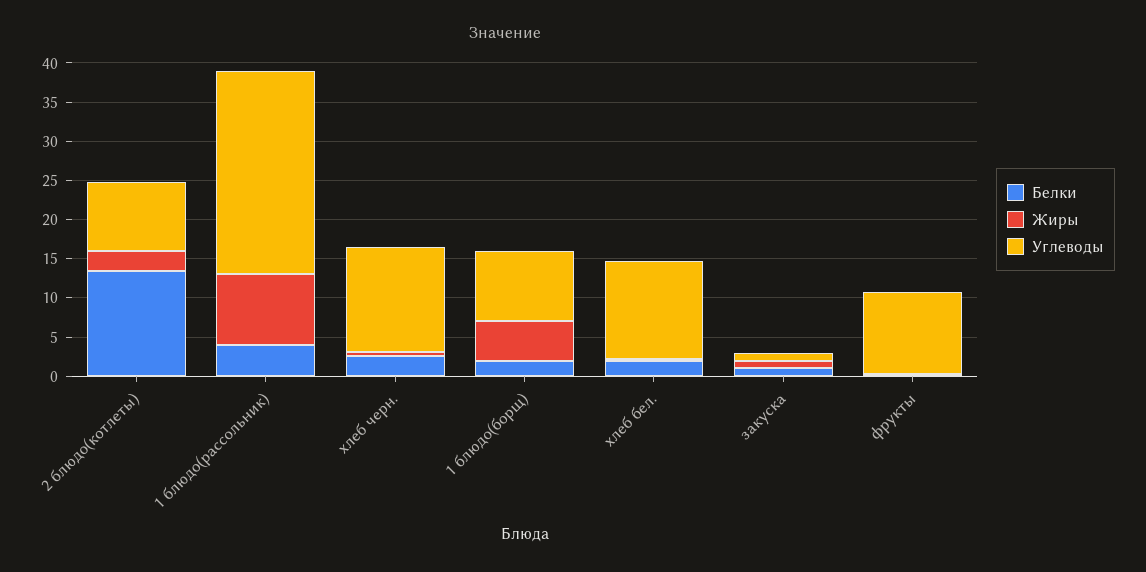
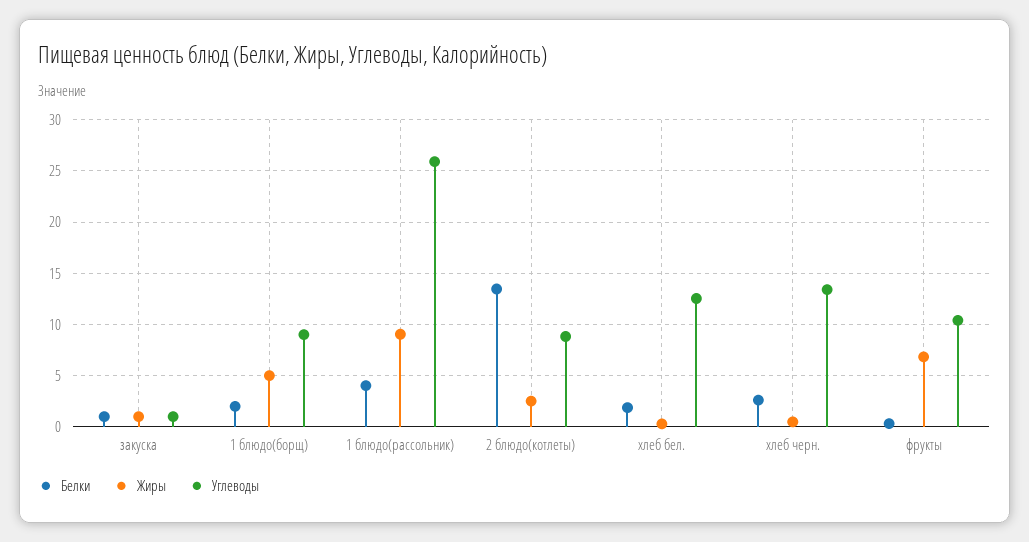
Жиры, фрукты: 0 -> 7

